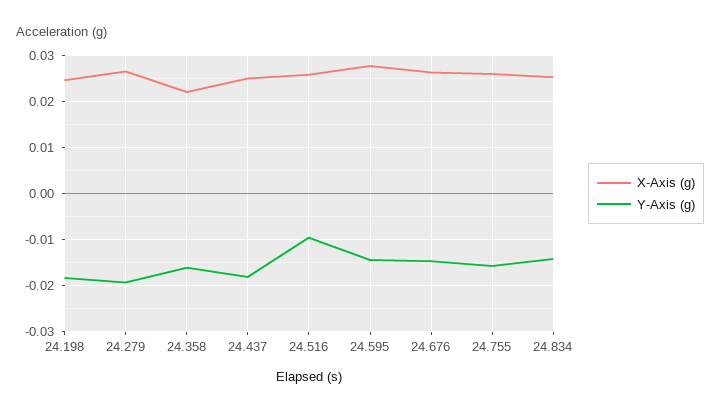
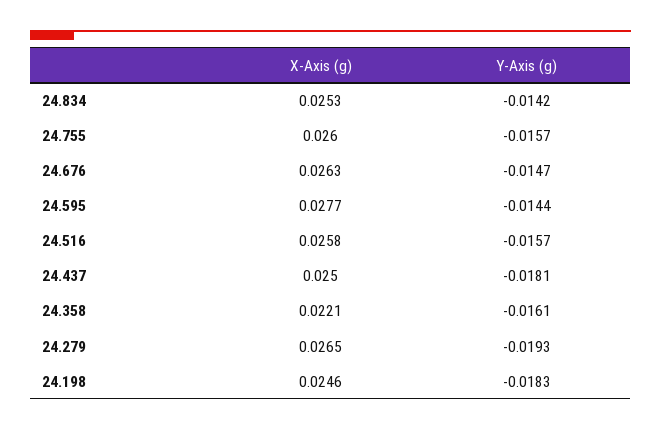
Y-Axis (g), 24.516: -0.01 -> -0.0157

